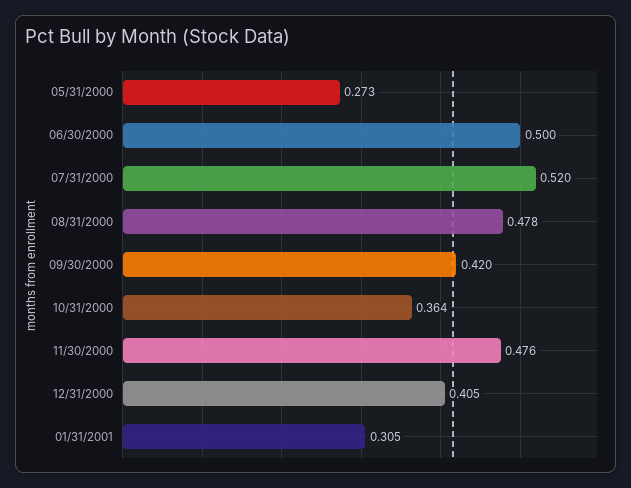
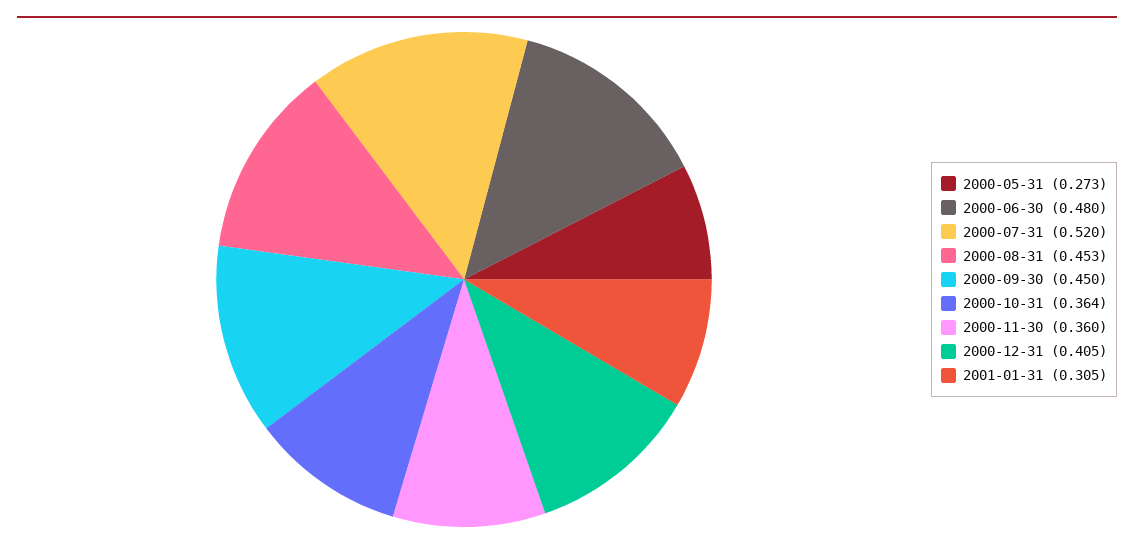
06/30/2000: 0.5 -> 0.48
08/31/2000: 0.478 -> 0.453
09/30/2000: 0.42 -> 0.45
11/30/2000: 0.476 -> 0.36

